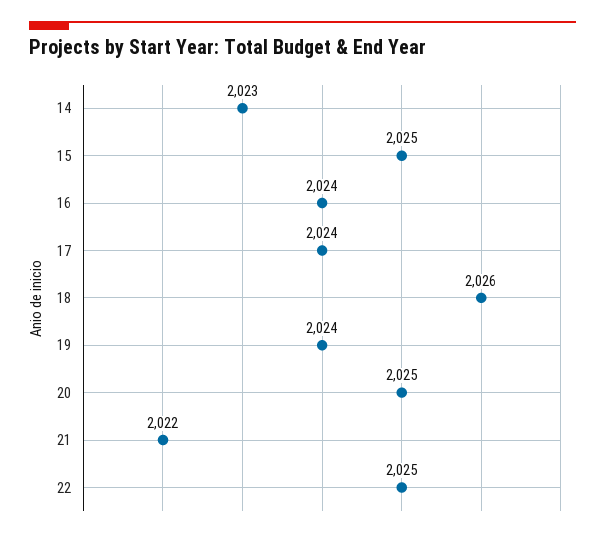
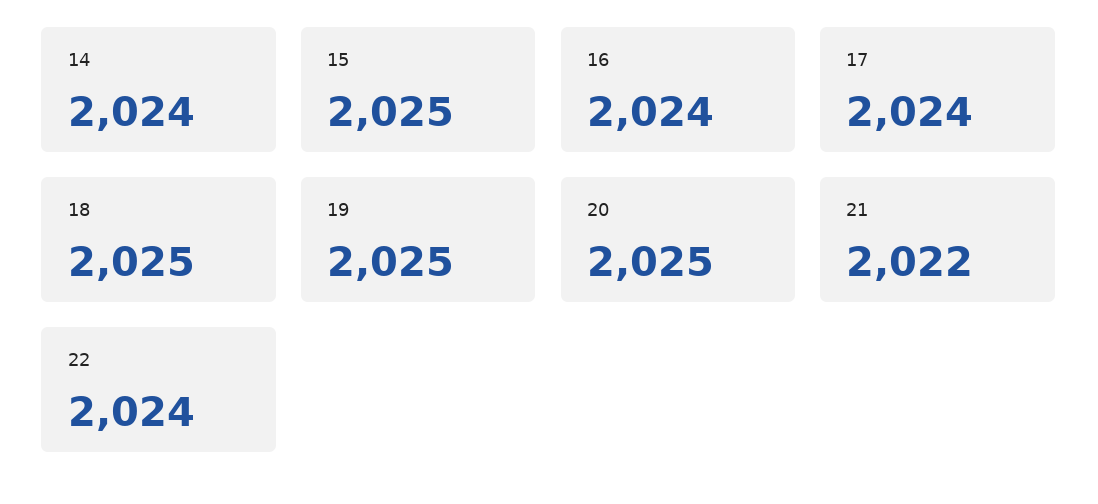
14: 2023 -> 2024
18: 2026 -> 2025
19: 2024 -> 2025
22: 2025 -> 2024

